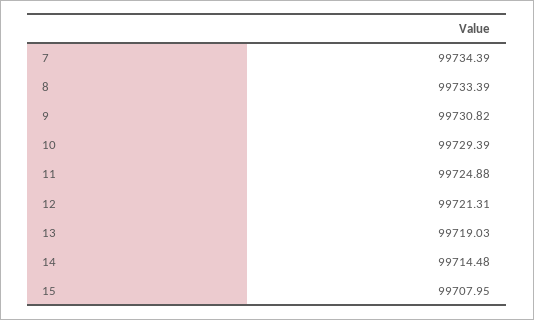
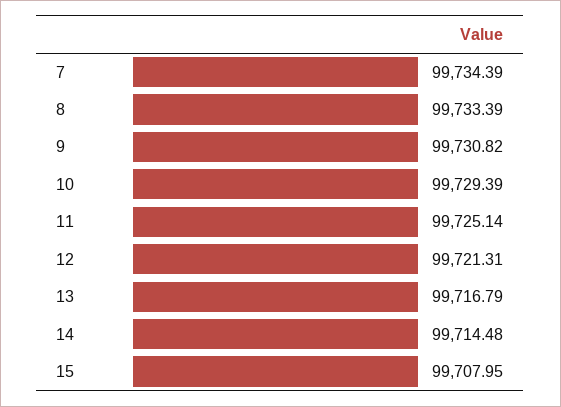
11: 99724.88 -> 99725.14
13: 99719.03 -> 99716.79

